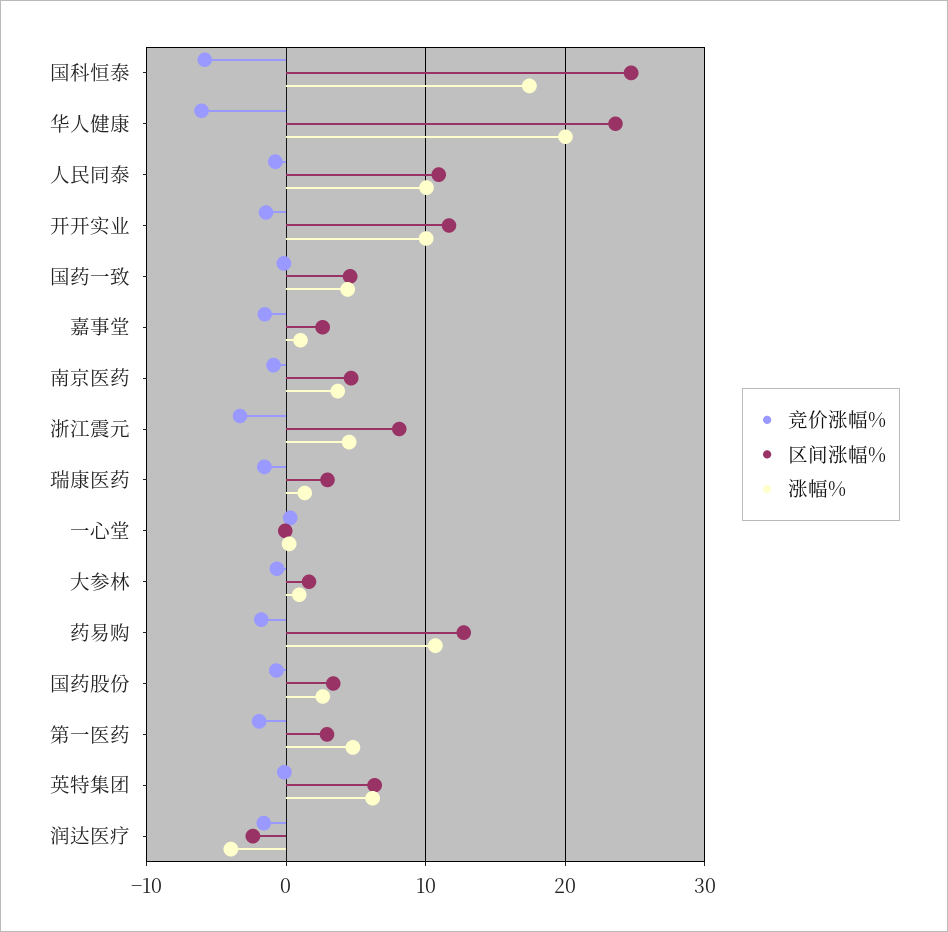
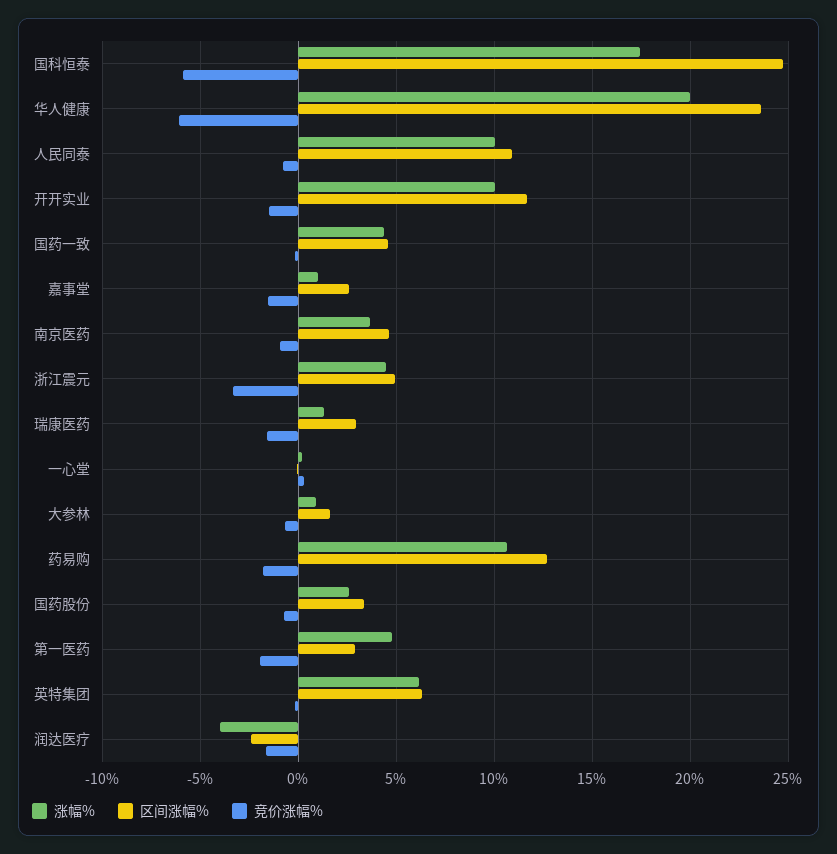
区间涨幅%, 浙江震元: 8 -> 5

